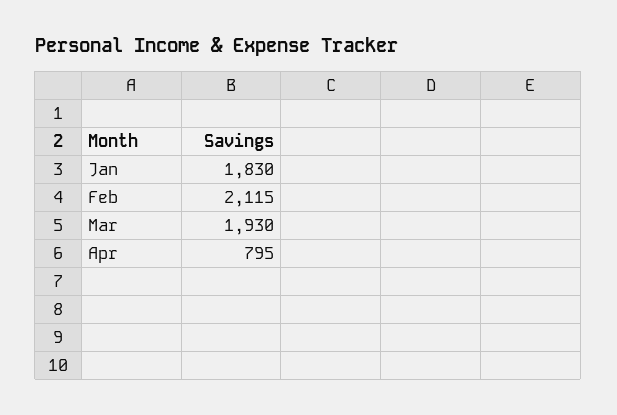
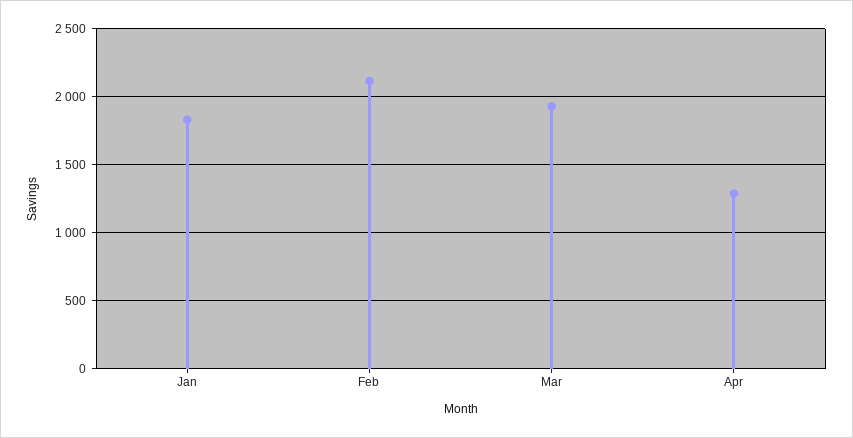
Apr: 795 -> 1300

